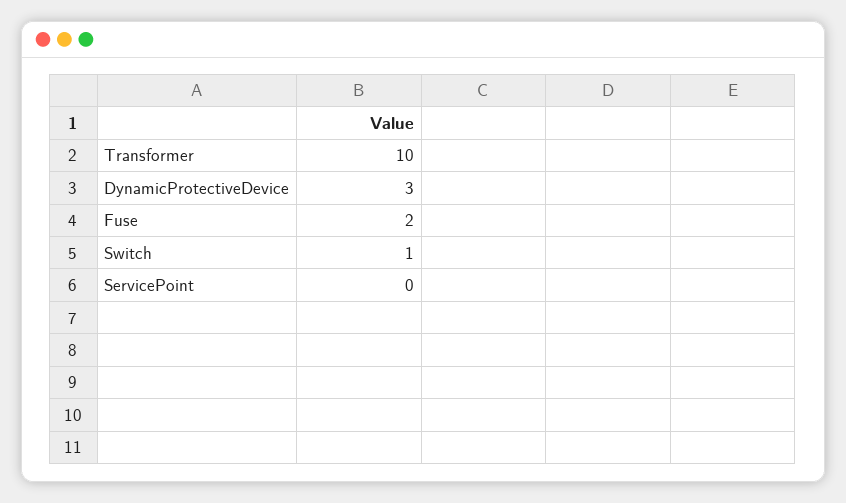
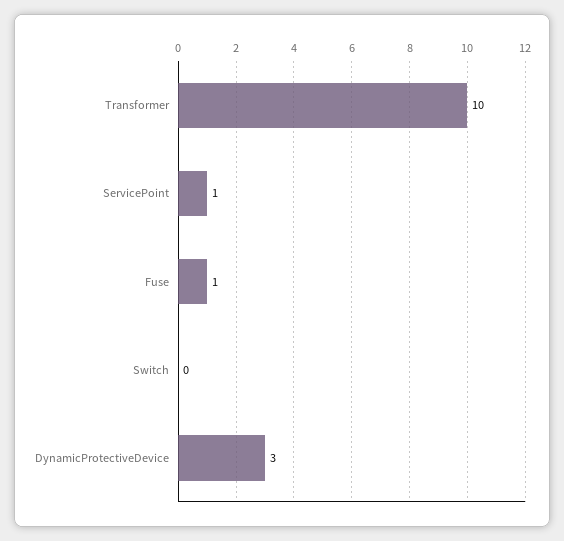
Fuse: 2 -> 1
Switch: 1 -> 0
ServicePoint: 0 -> 1

